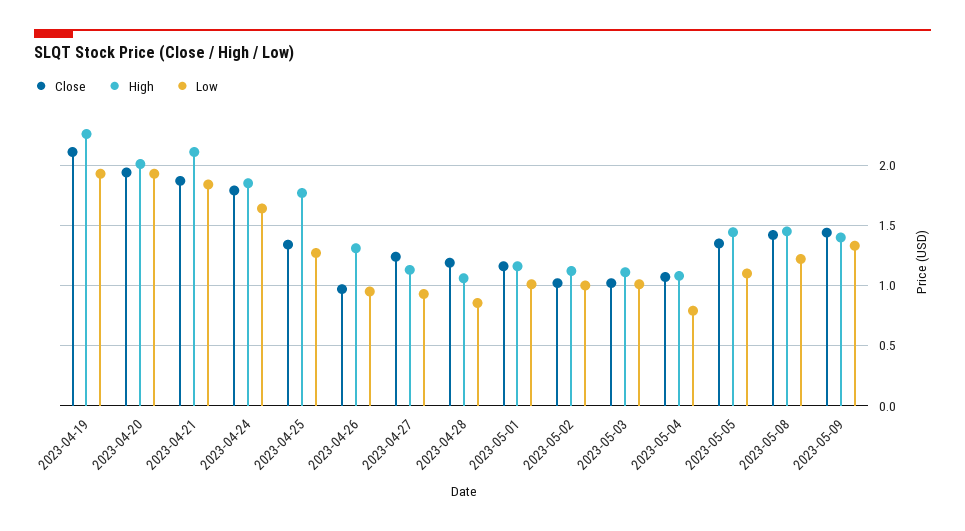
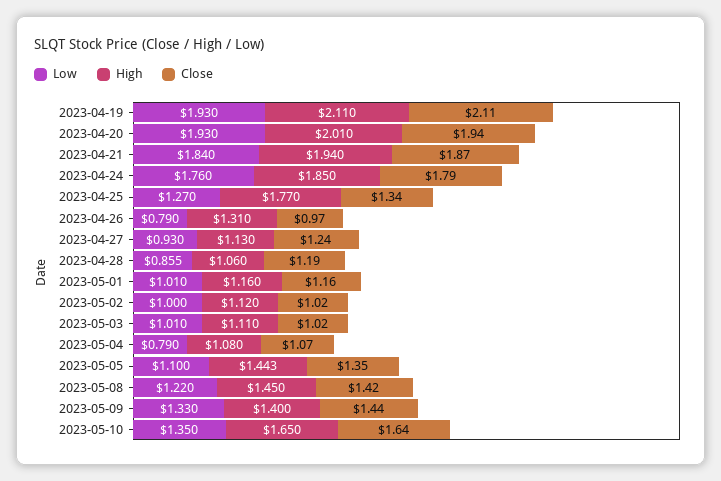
High, 2023-04-19: 2.25 -> 2.11
High, 2023-04-21: 2.1 -> 1.94
Low, 2023-04-24: 1.65 -> 1.76
Low, 2023-04-26: 0.95 -> 0.79
Low, 2023-05-10: none -> 1.35
High, 2023-05-10: none -> 1.65
Close, 2023-05-10: none -> 1.64

